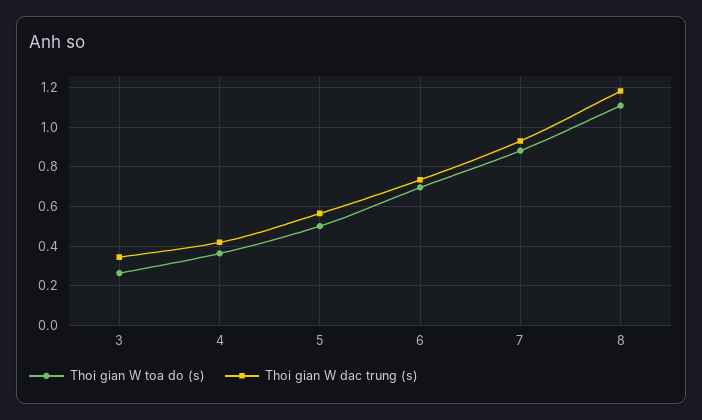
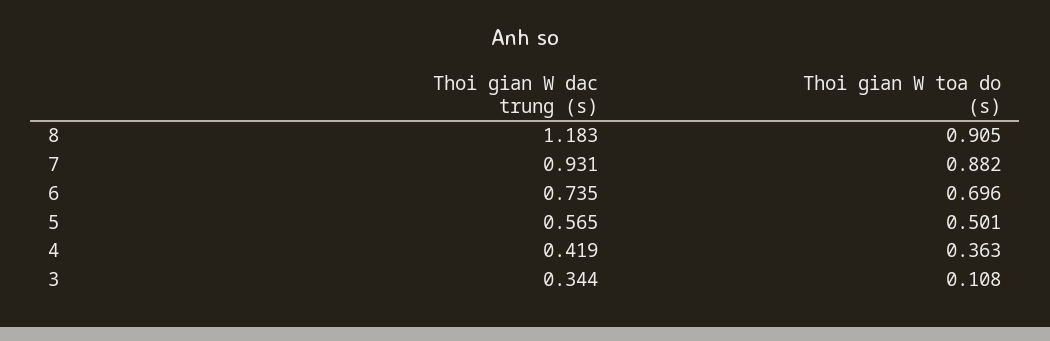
Thoi gian W toa do (s), 3: 0.25 -> 0.108
Thoi gian W toa do (s), 8: 1.1 -> 0.905

